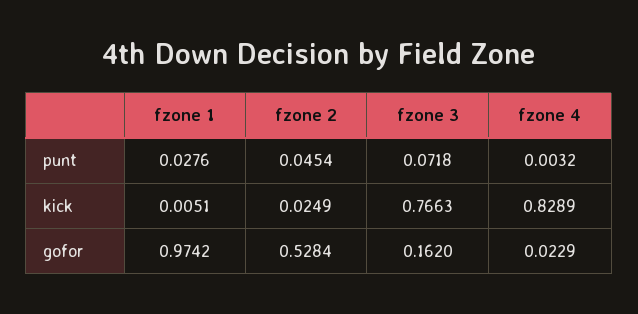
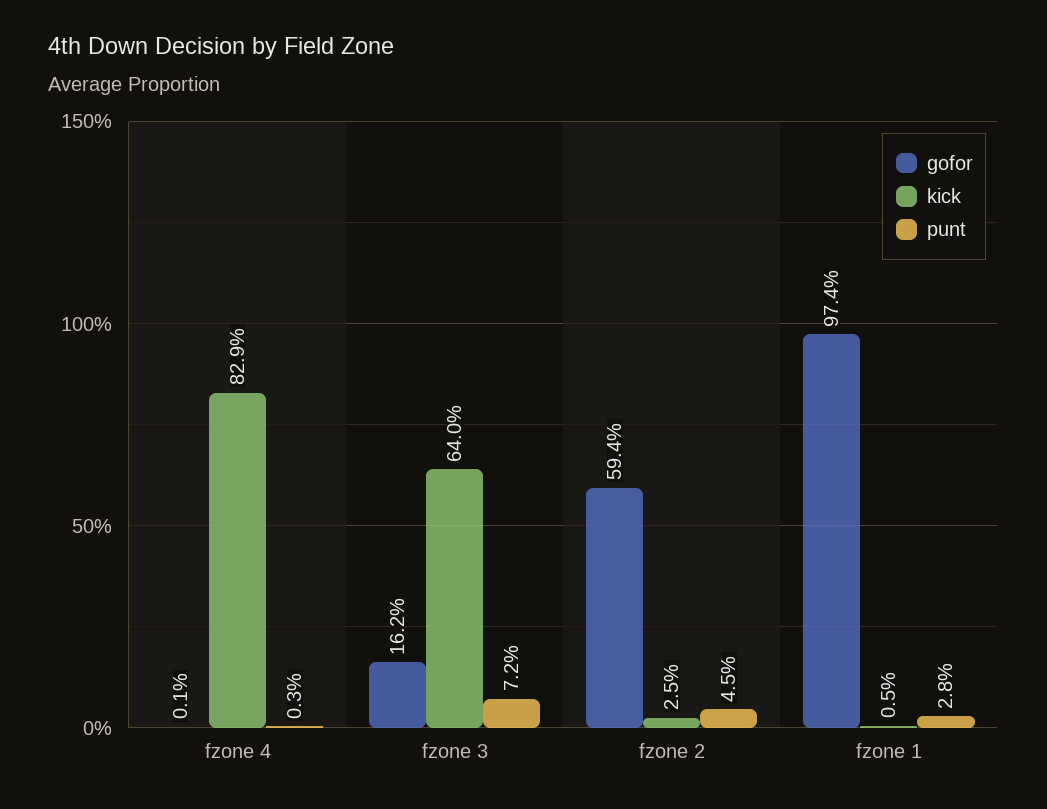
kick, fzone 3: 0.7663 -> 0.64
gofor, fzone 2: 0.5284 -> 0.594
gofor, fzone 4: 0.0229 -> 0.001

